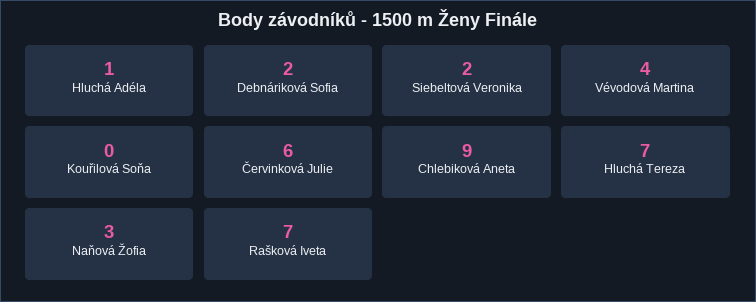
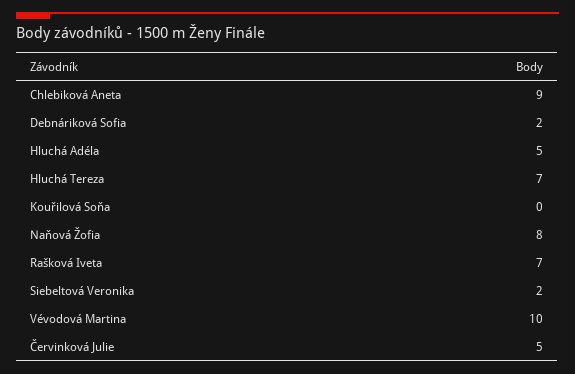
Hluchá Adéla: 1 -> 5
Vévodová Martina: 4 -> 10
Červinková Julie: 6 -> 5
Naňová Žofia: 3 -> 8

